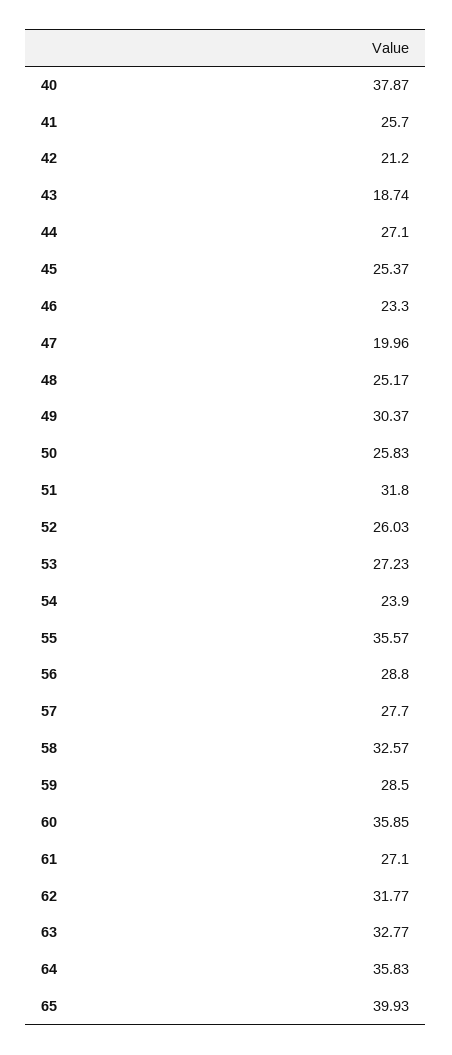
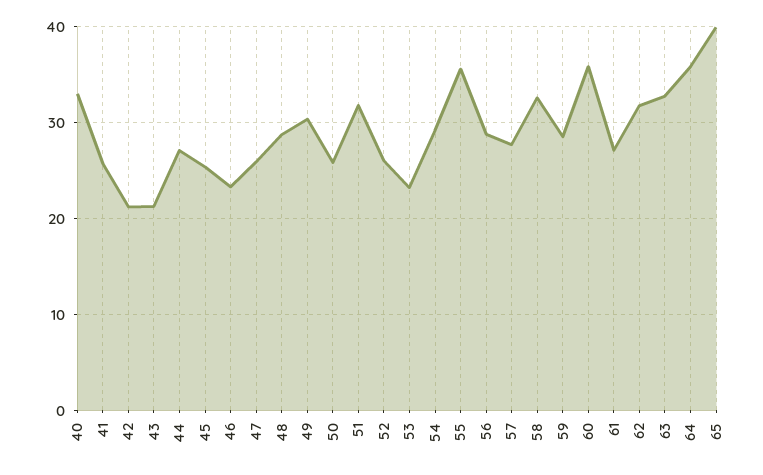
40: 37.87 -> 33
43: 18.74 -> 21
47: 19.96 -> 26
48: 25.17 -> 29
53: 27.23 -> 23
54: 23.9 -> 29

